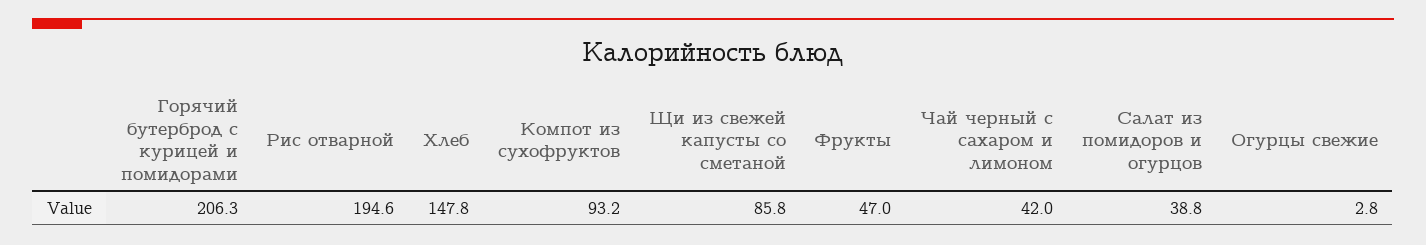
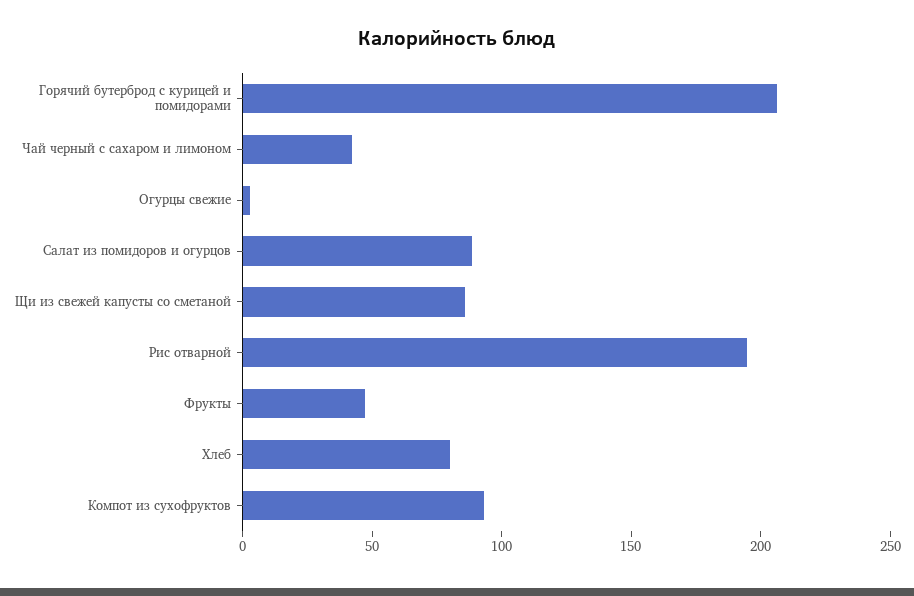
Хлеб: 147.8 -> 80
Салат из помидоров и огурцов: 38.8 -> 90

